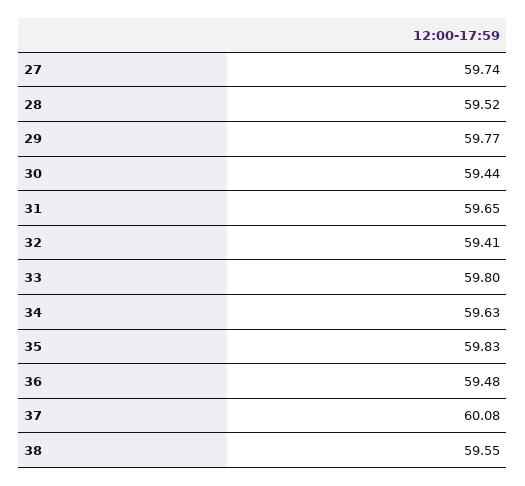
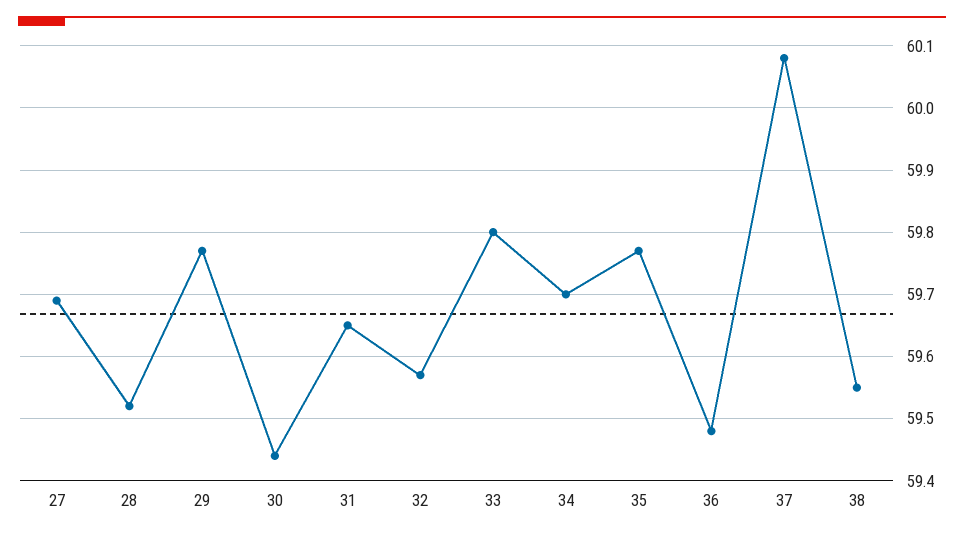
27: 59.74 -> 59.69
32: 59.41 -> 59.57
34: 59.63 -> 59.7
35: 59.83 -> 59.77

